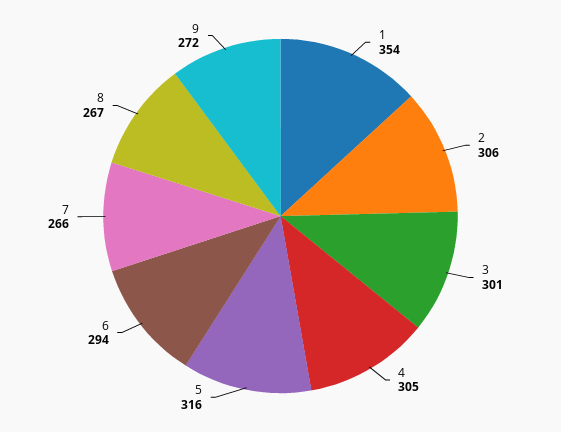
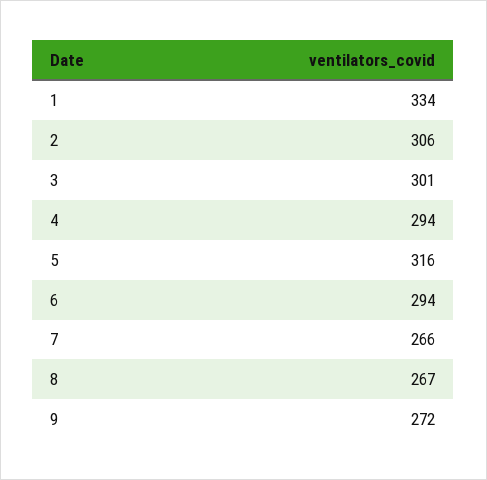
1: 354 -> 334
4: 305 -> 294

